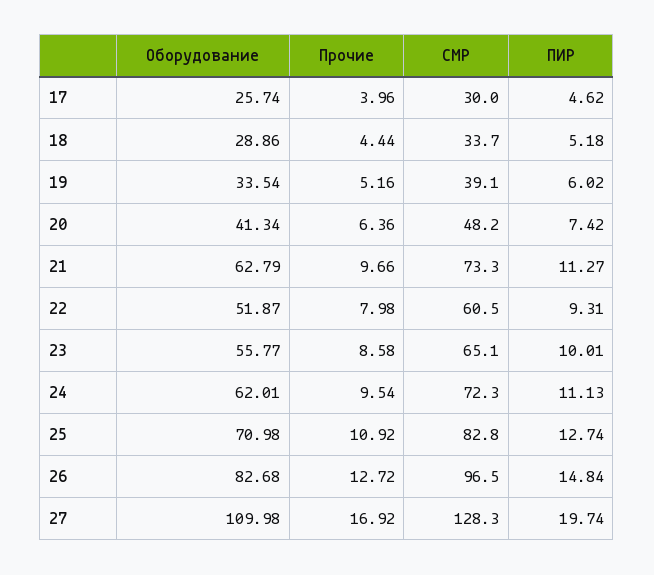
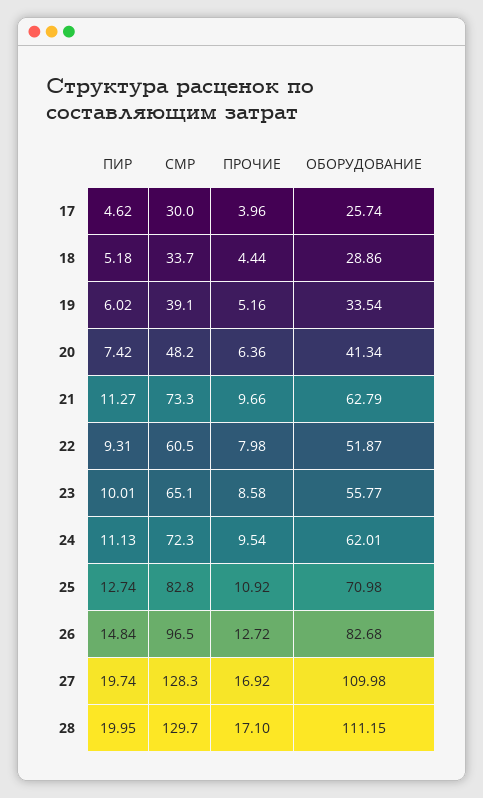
ПИР, 28: none -> 19.95
СМР, 28: none -> 129.7
Прочие, 28: none -> 17.1
Оборудование, 28: none -> 111.15

